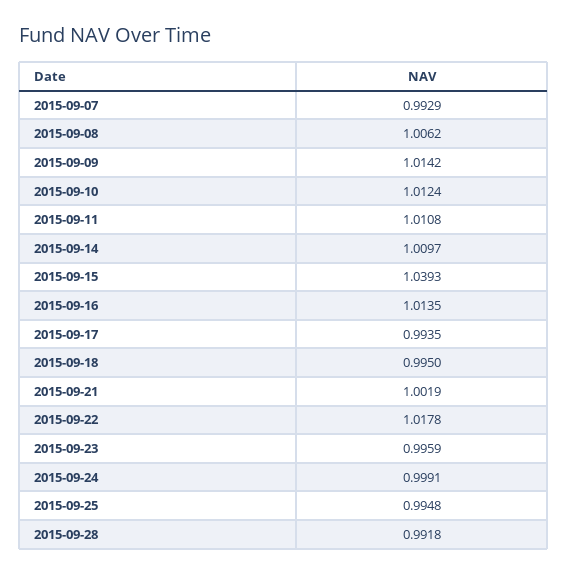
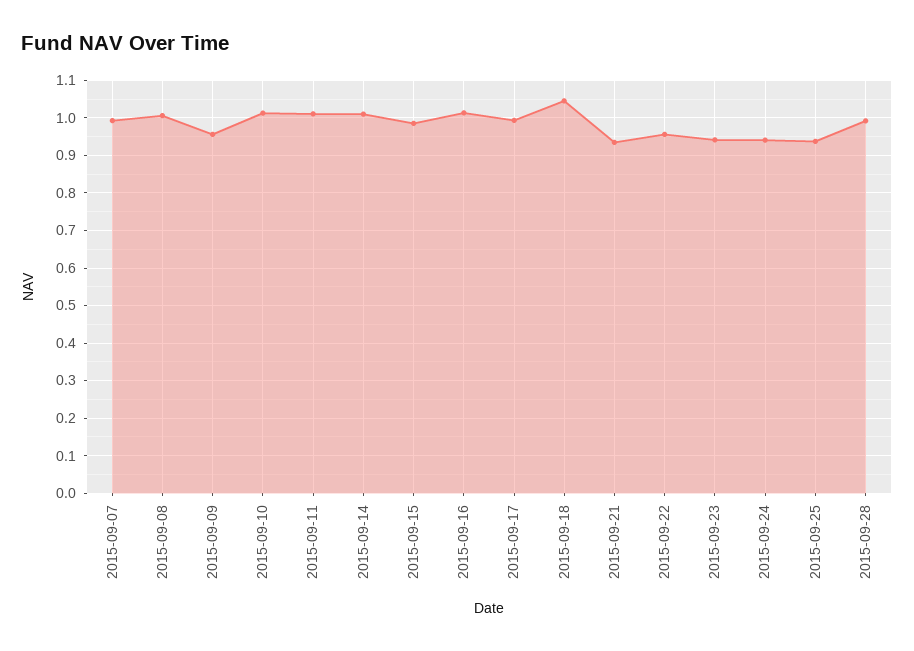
2015-09-09: 1.0142 -> 0.96
2015-09-15: 1.0393 -> 0.98
2015-09-18: 0.995 -> 1.04
2015-09-21: 1.0019 -> 0.94
2015-09-22: 1.0178 -> 0.96
2015-09-23: 0.9959 -> 0.94
2015-09-24: 0.9991 -> 0.94
2015-09-25: 0.9948 -> 0.94

